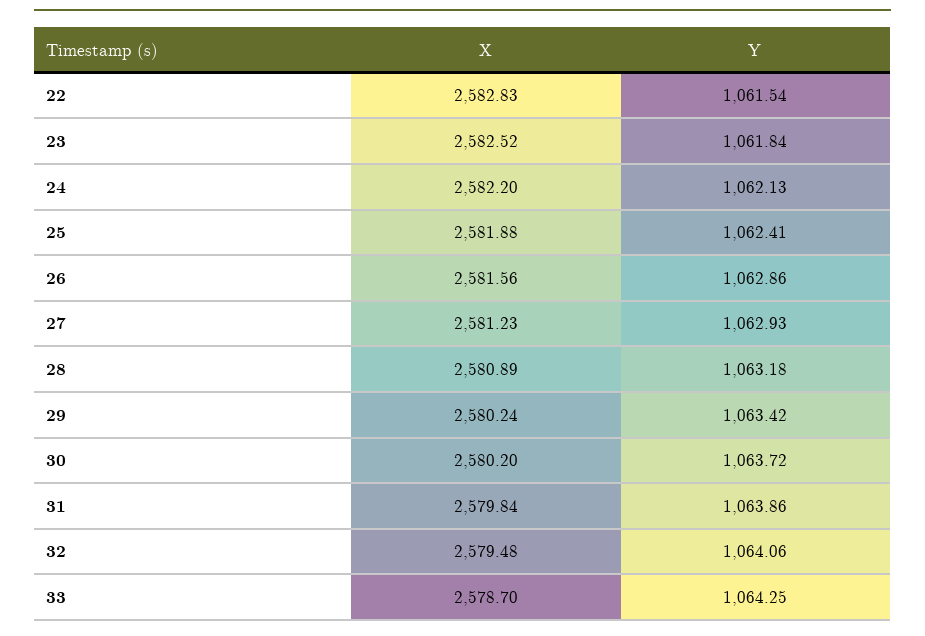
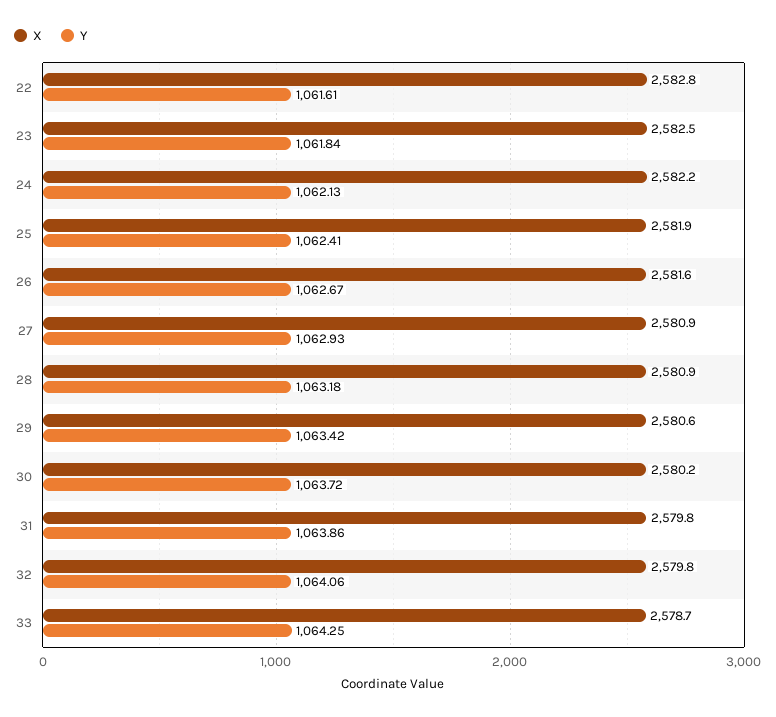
Y, 22: 1061.54 -> 1061.61
Y, 26: 1062.86 -> 1062.67
X, 27: 2581.23 -> 2580.9
X, 29: 2580.24 -> 2580.6
X, 32: 2579.48 -> 2579.8

